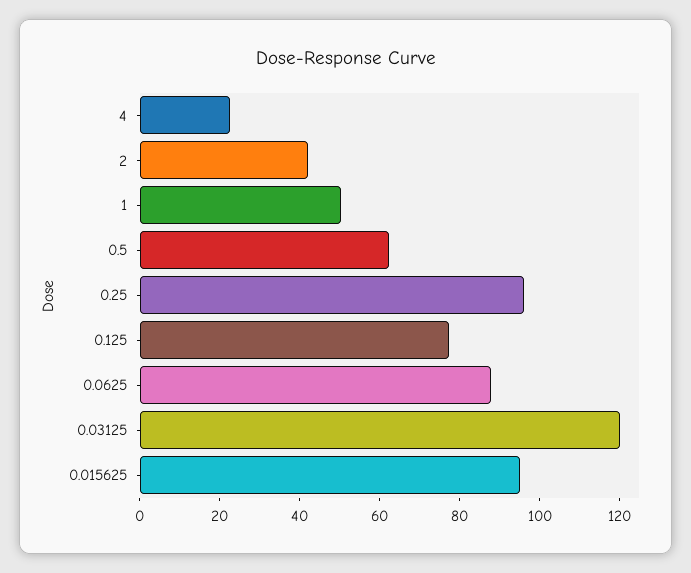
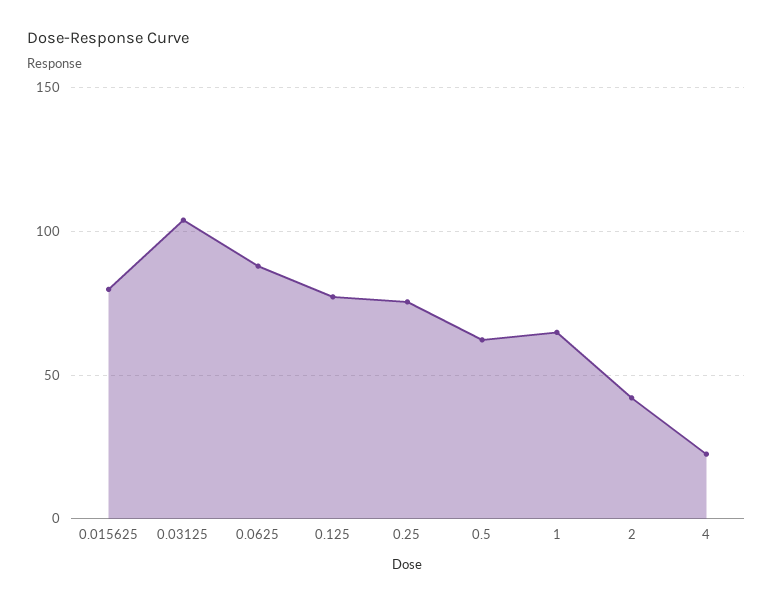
1: 50 -> 65
0.25: 95 -> 75
0.03125: 120 -> 105
0.015625: 95 -> 80

